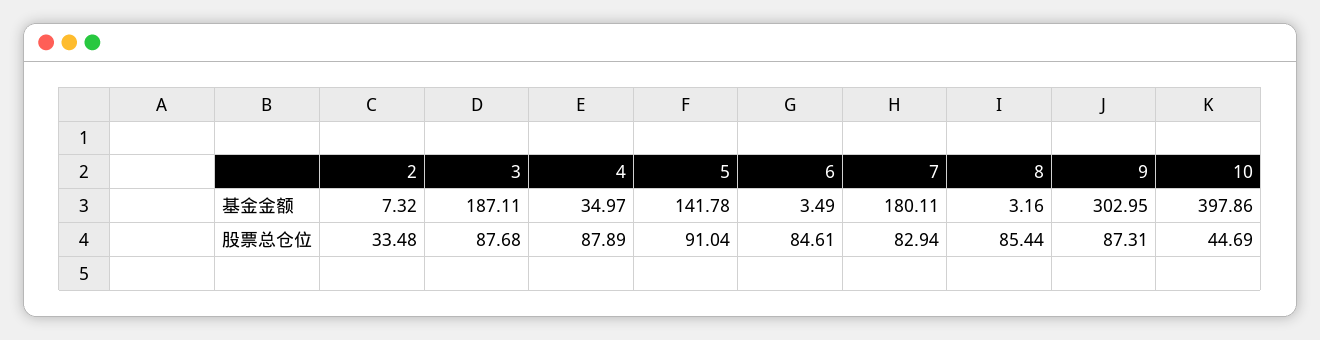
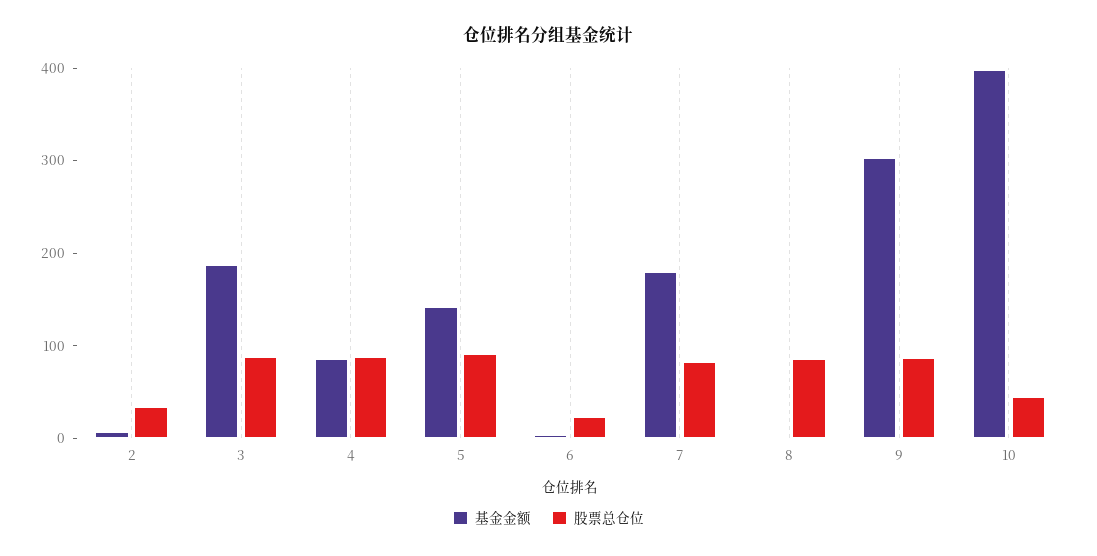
基金金额, 4: 34.97 -> 80
股票总仓位, 6: 84.61 -> 20

